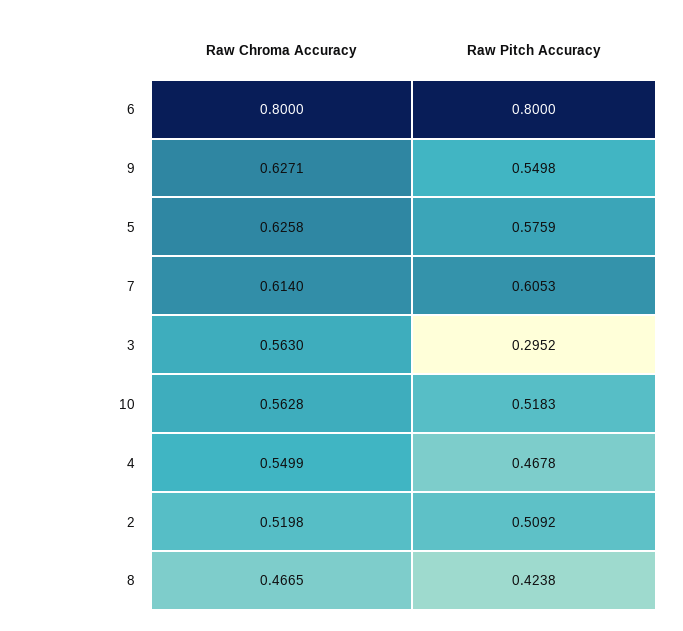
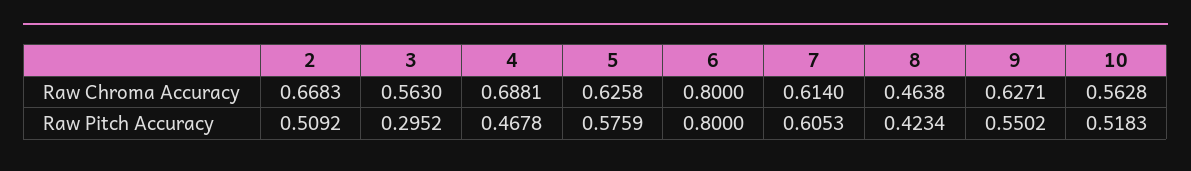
Raw Pitch Accuracy, 9: 0.5498 -> 0.5502
Raw Chroma Accuracy, 4: 0.5499 -> 0.6881
Raw Chroma Accuracy, 2: 0.5198 -> 0.6683
Raw Chroma Accuracy, 8: 0.4665 -> 0.4638
Raw Pitch Accuracy, 8: 0.4238 -> 0.4234

